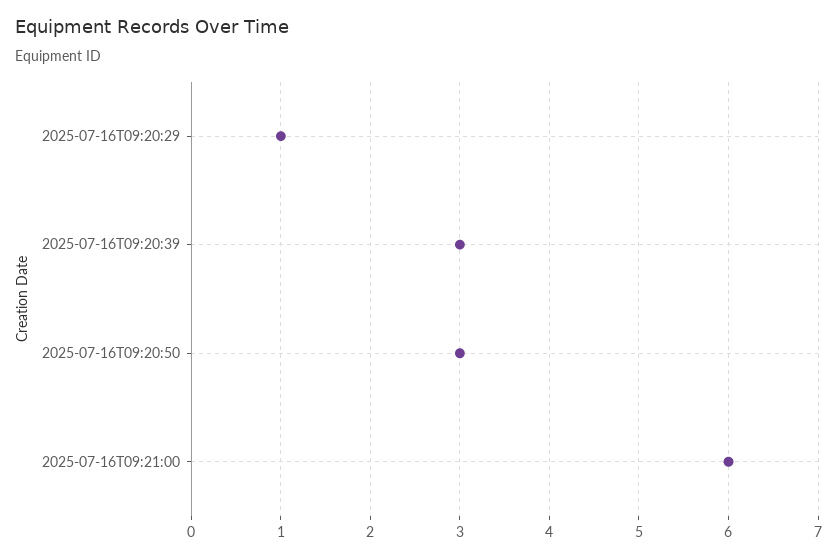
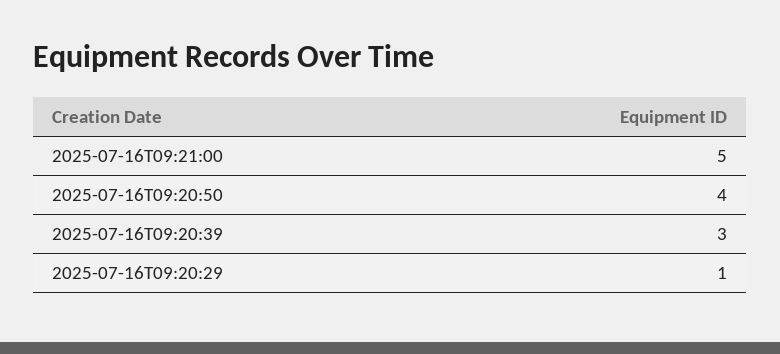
2025-07-16T09:20:50: 3 -> 4
2025-07-16T09:21:00: 6 -> 5

